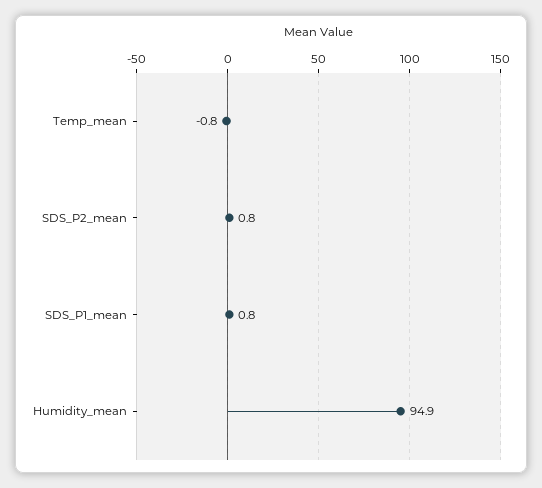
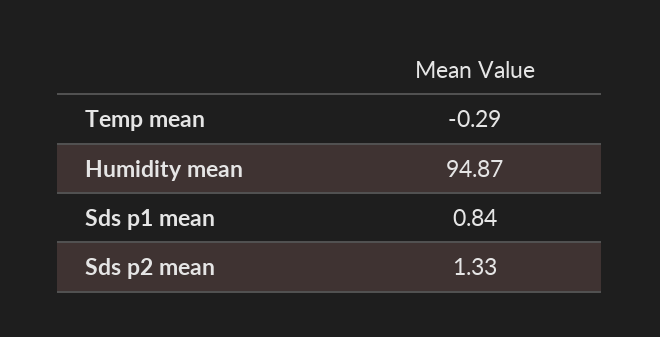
Temp_mean: -0.8 -> -0.29
SDS_P2_mean: 0.8 -> 1.33

